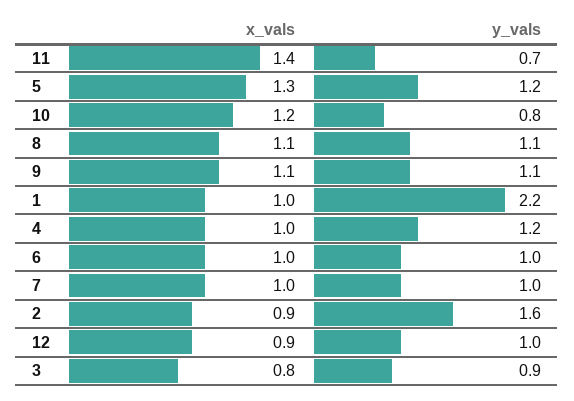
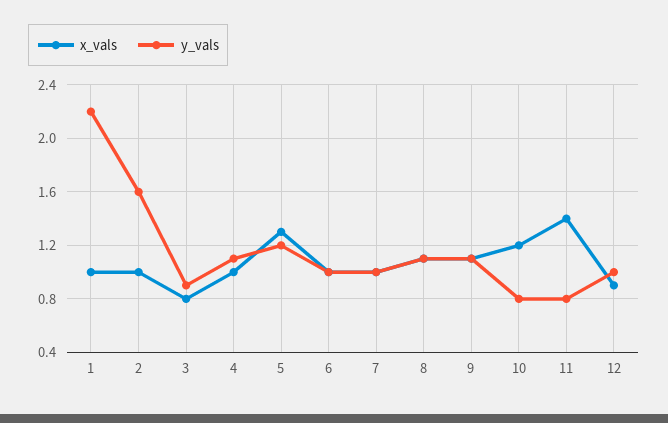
y_vals, 11: 0.7 -> 0.8
y_vals, 4: 1.2 -> 1.1
x_vals, 2: 0.9 -> 1

